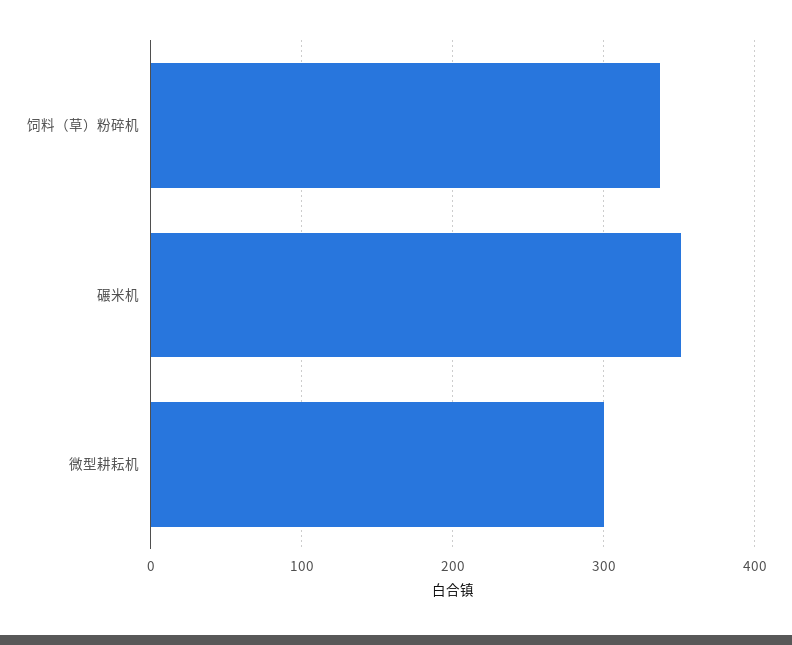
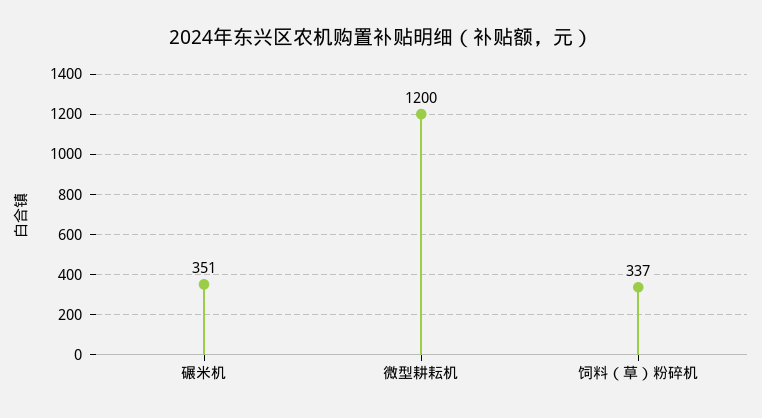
微型耕耘机: 300 -> 1200

